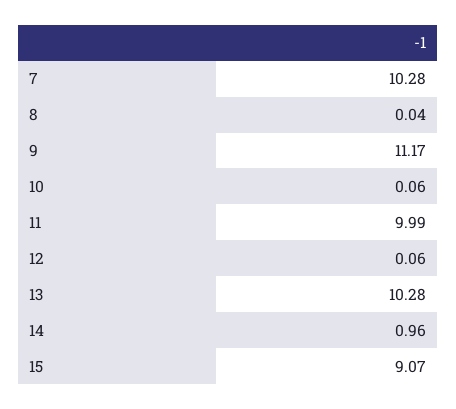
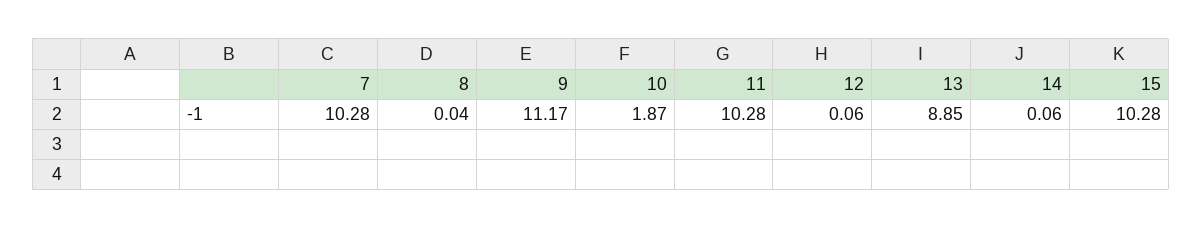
10: 0.06 -> 1.87
11: 9.99 -> 10.28
13: 10.28 -> 8.85
14: 0.96 -> 0.06
15: 9.07 -> 10.28

